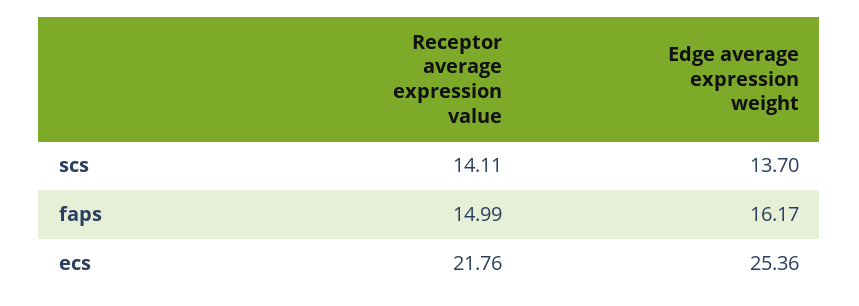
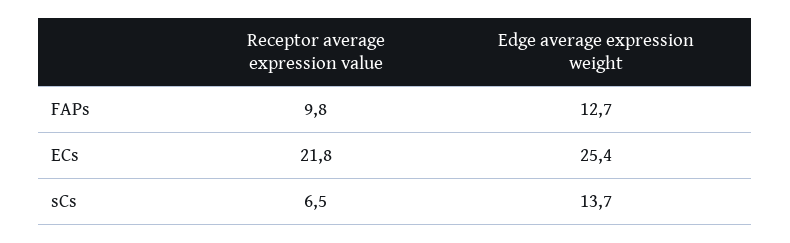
Receptor average expression value, scs: 14.11 -> 6.5
Receptor average expression value, faps: 14.99 -> 9.8
Edge average expression weight, faps: 16.17 -> 12.7

